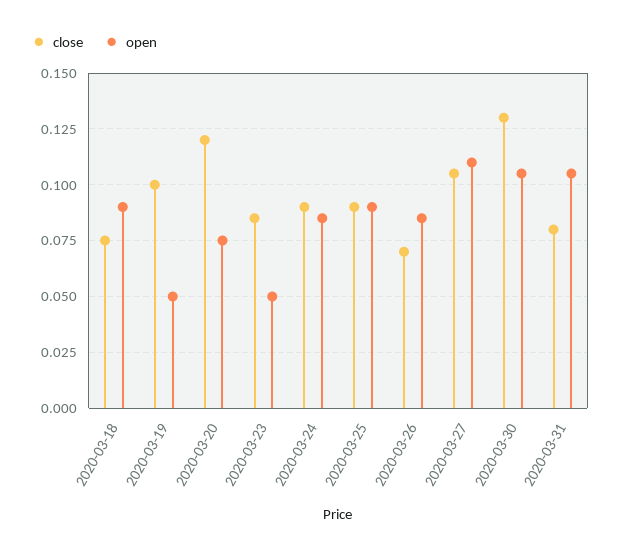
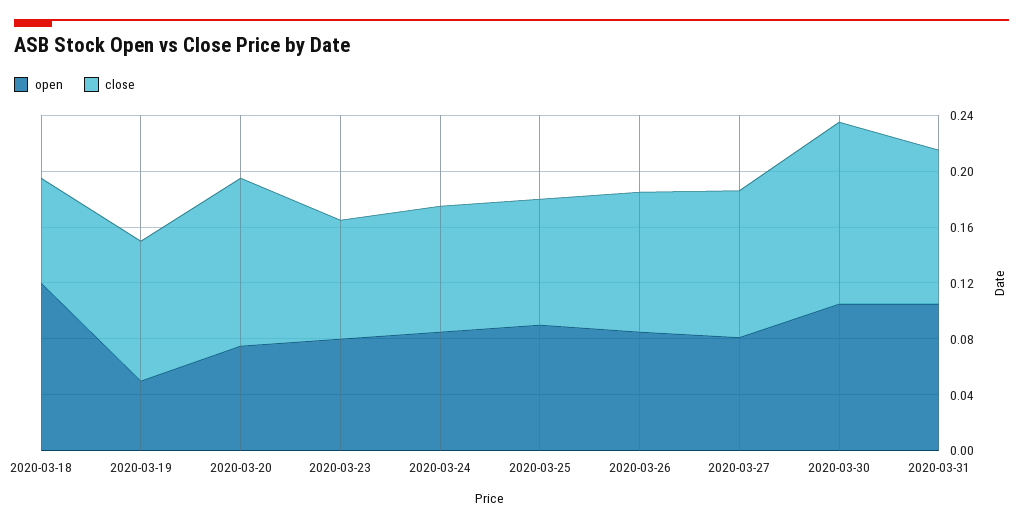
open, 2020-03-18: 0.09 -> 0.12
open, 2020-03-23: 0.05 -> 0.08
close, 2020-03-26: 0.07 -> 0.1
open, 2020-03-27: 0.11 -> 0.08
close, 2020-03-31: 0.08 -> 0.11

